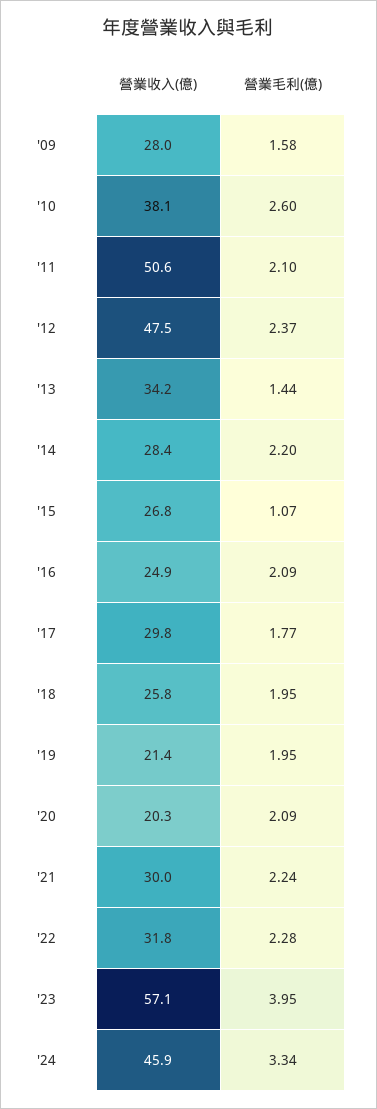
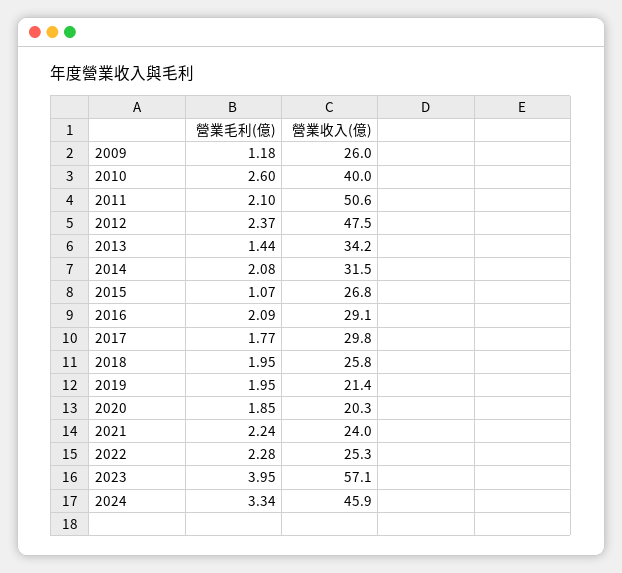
營業收入(億), '09: 28 -> 26
營業毛利(億), '09: 1.58 -> 1.18
營業收入(億), '10: 38.1 -> 40
營業收入(億), '14: 28.4 -> 31.5
營業毛利(億), '14: 2.2 -> 2.08
營業收入(億), '16: 24.9 -> 29.1
營業毛利(億), '20: 2.09 -> 1.85
營業收入(億), '21: 30 -> 24
營業收入(億), '22: 31.8 -> 25.3

